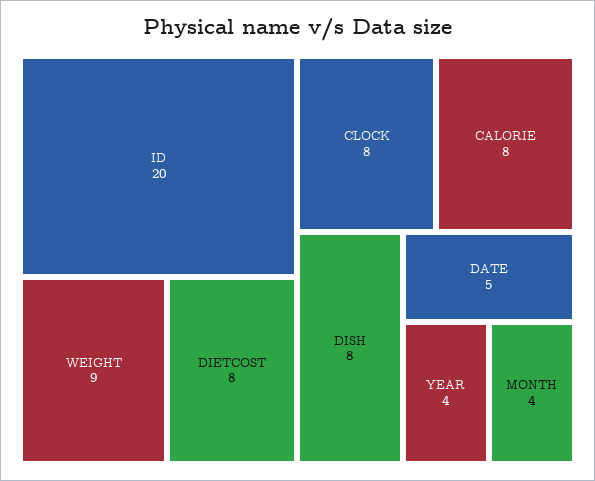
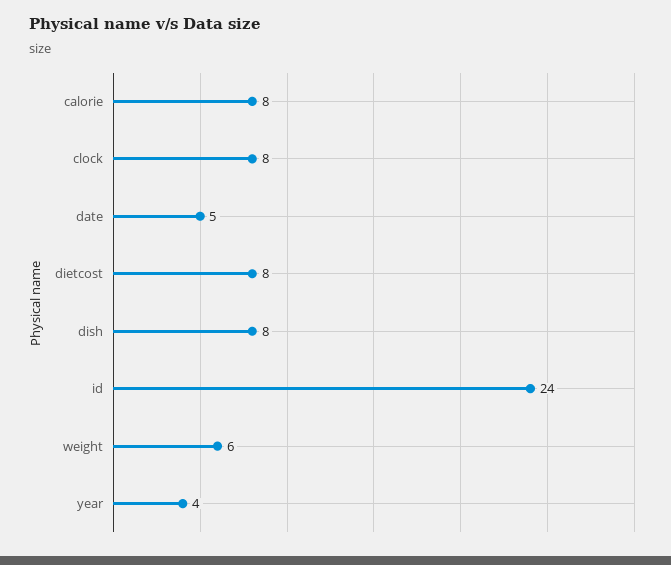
ID: 20 -> 24
WEIGHT: 9 -> 6
MONTH: 4 -> none

